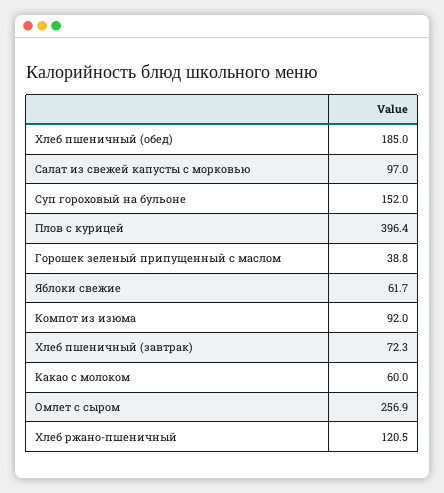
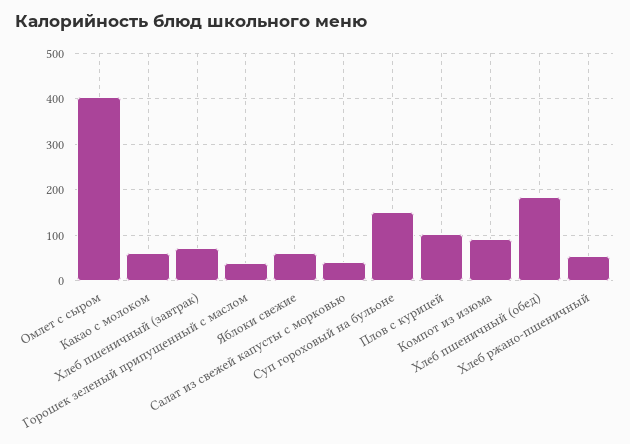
Салат из свежей капусты с морковью: 97 -> 40
Плов с курицей: 396.4 -> 100
Омлет с сыром: 256.9 -> 400
Хлеб ржано-пшеничный: 120.5 -> 60

